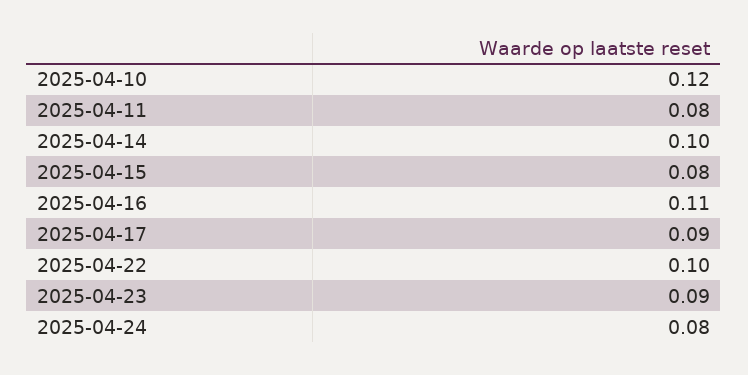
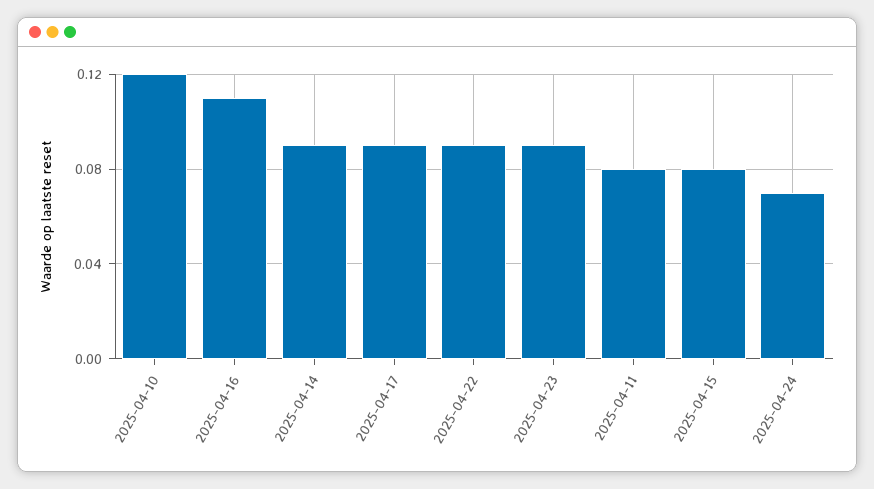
2025-04-14: 0.1 -> 0.09
2025-04-22: 0.1 -> 0.09
2025-04-24: 0.08 -> 0.07

